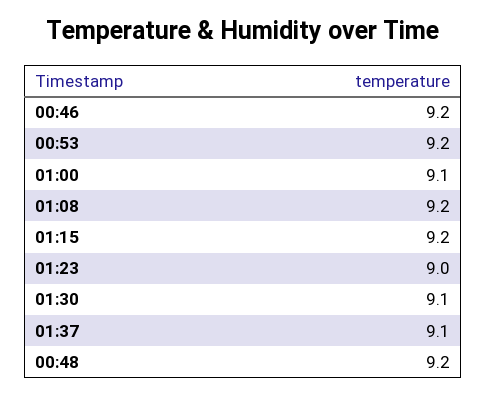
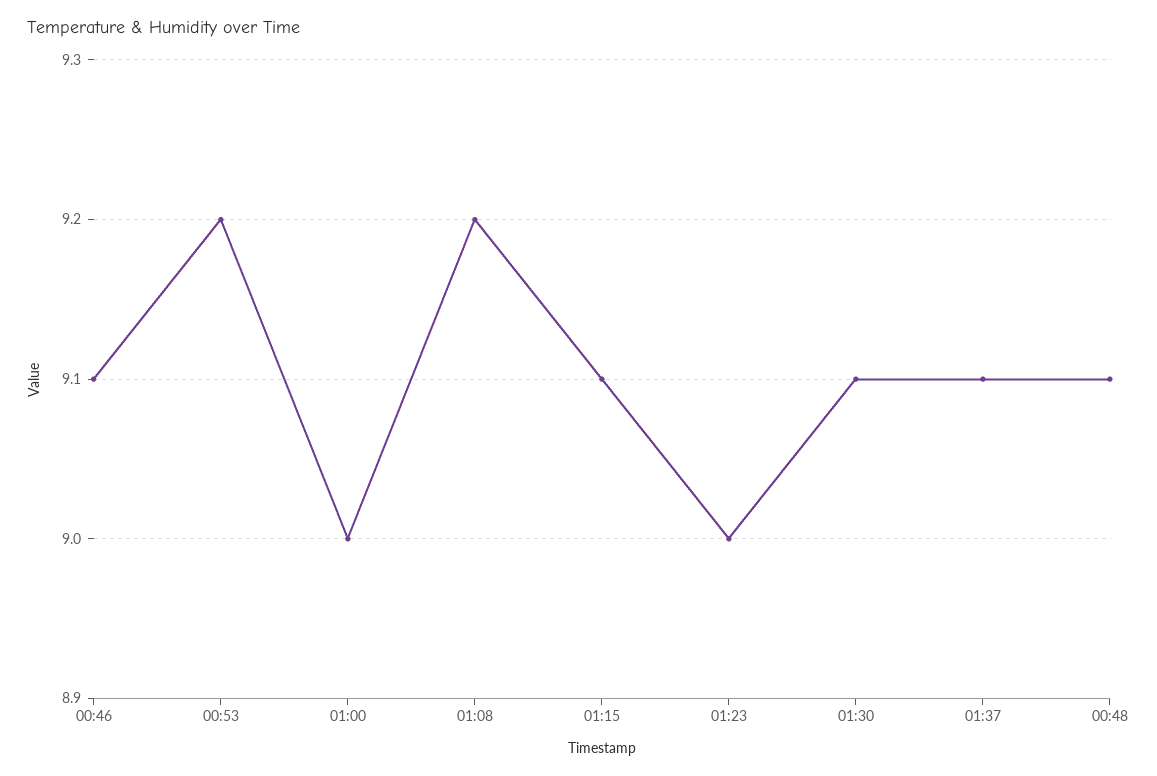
00:46: 9.2 -> 9.1
01:00: 9.1 -> 9
01:15: 9.2 -> 9.1
00:48: 9.2 -> 9.1

